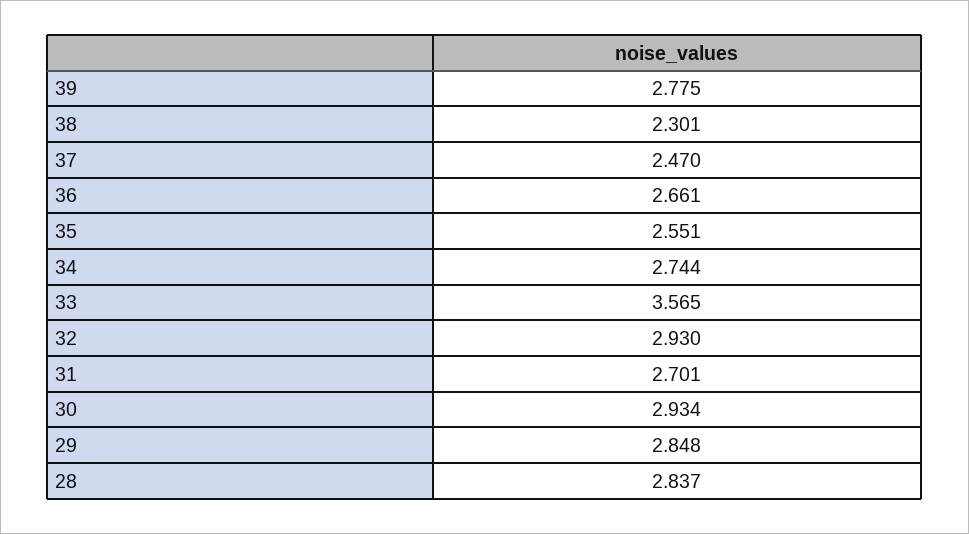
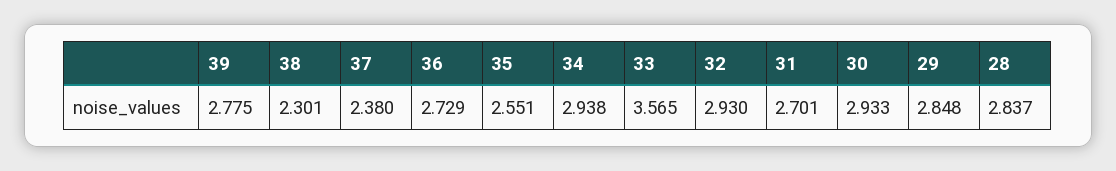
37: 2.47 -> 2.38
36: 2.661 -> 2.729
34: 2.744 -> 2.938
30: 2.934 -> 2.933

